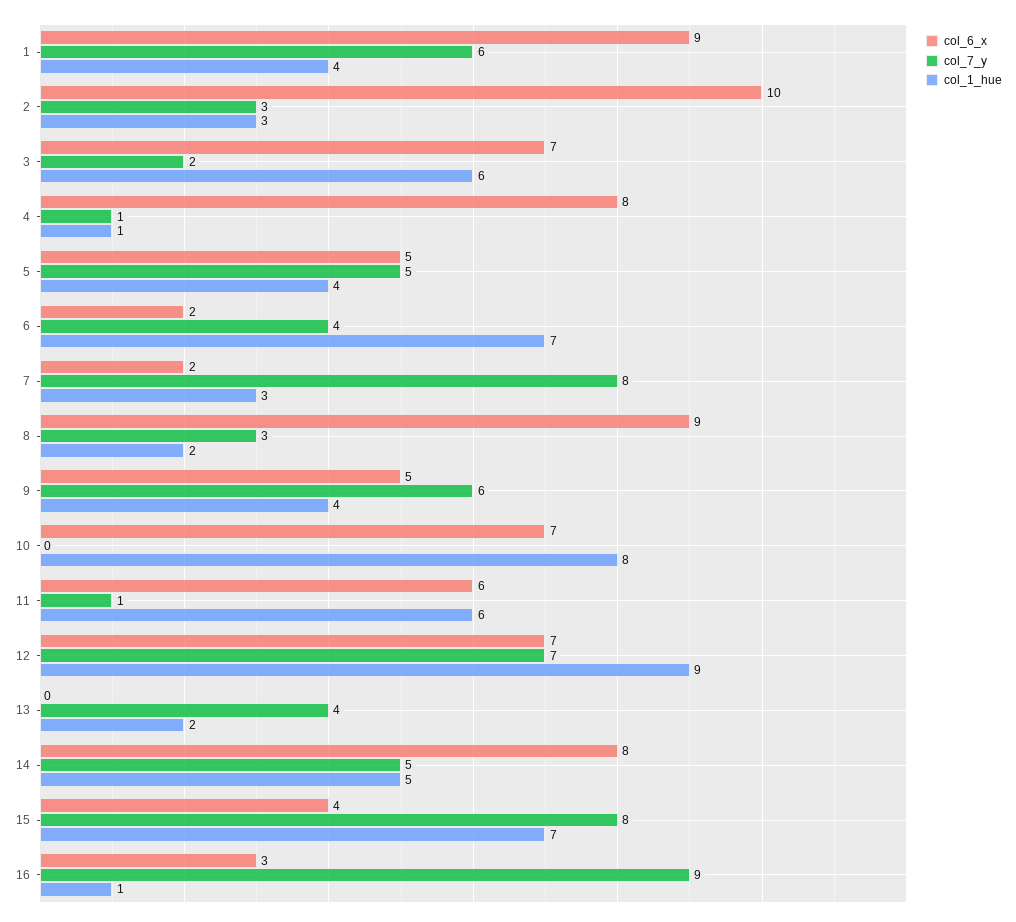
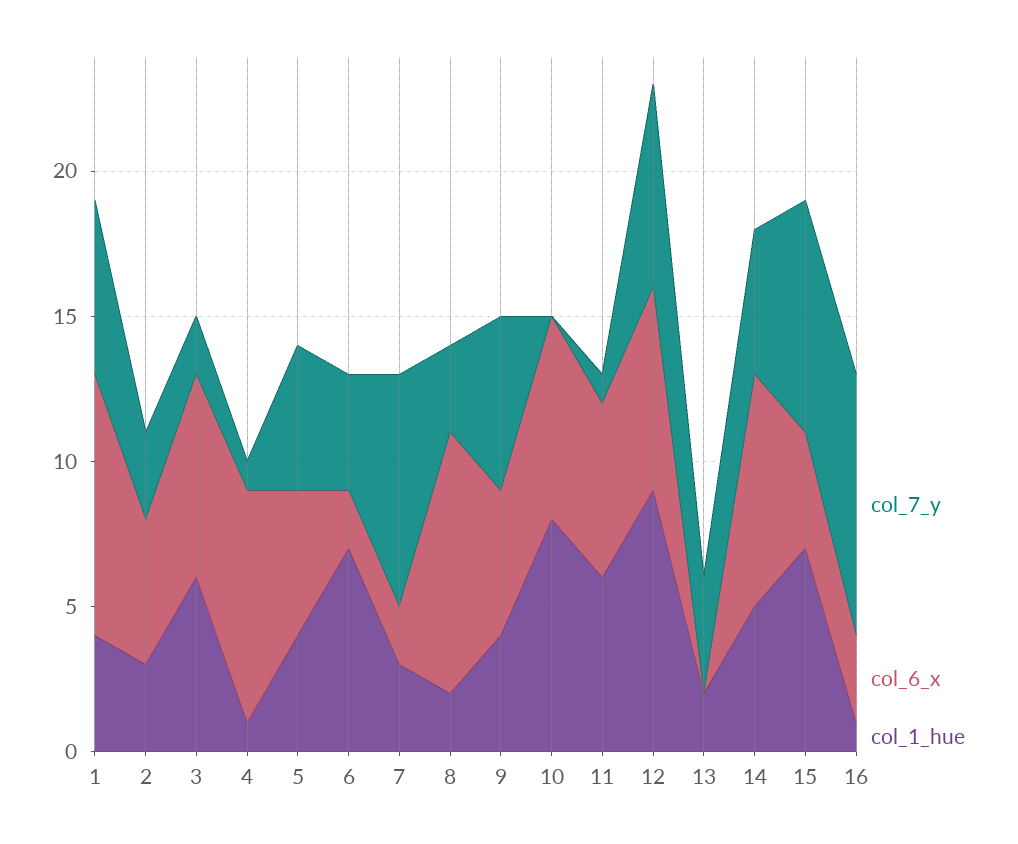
col_6_x, 2: 10 -> 5

